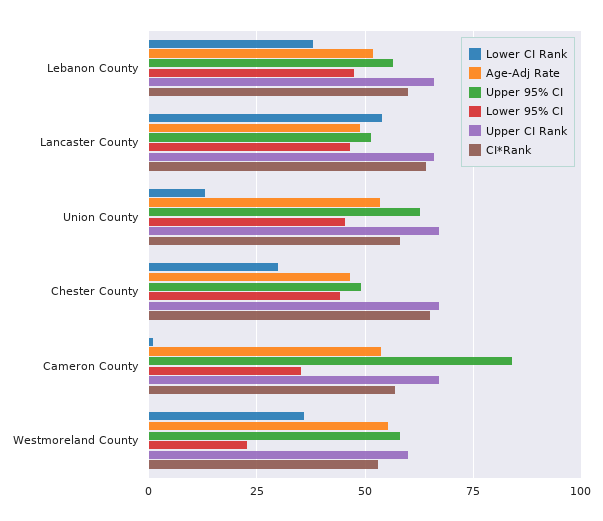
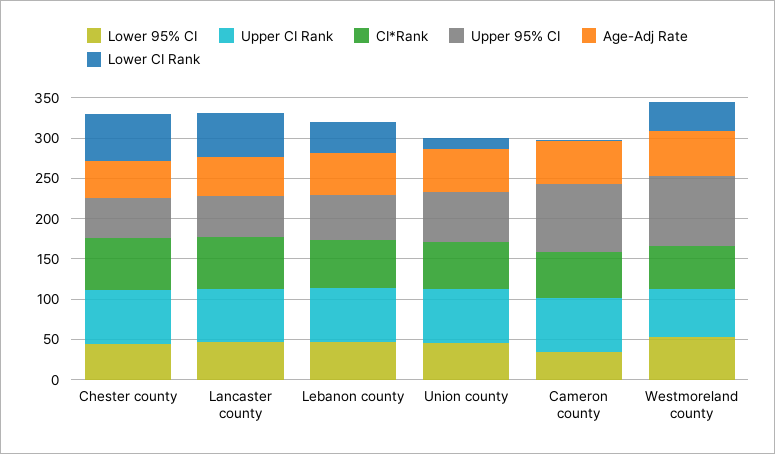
Lower CI Rank, Chester County: 30 -> 60
Upper 95% CI, Westmoreland County: 57.5 -> 90
Lower 95% CI, Westmoreland County: 22.5 -> 50

